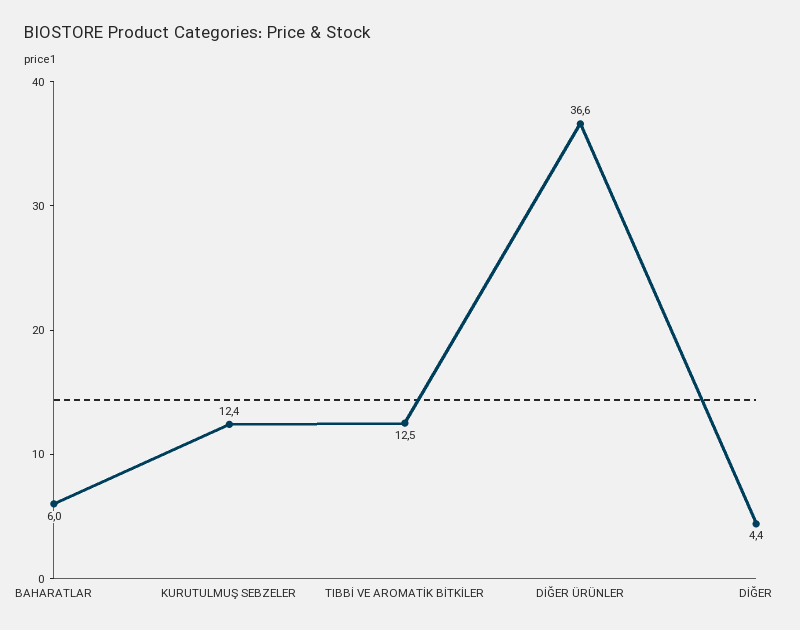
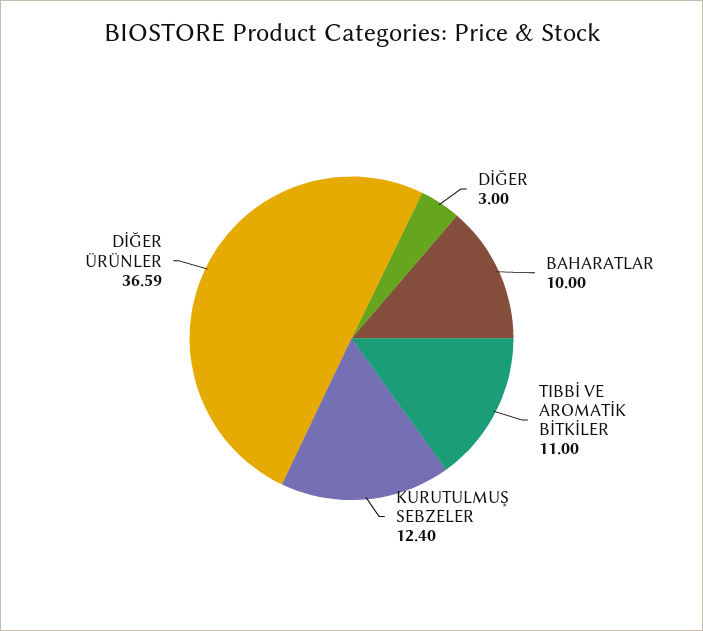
BAHARATLAR: 6 -> 10
TIBBİ VE AROMATİK BİTKİLER: 12.5 -> 11
DİĞER: 4.4 -> 3

